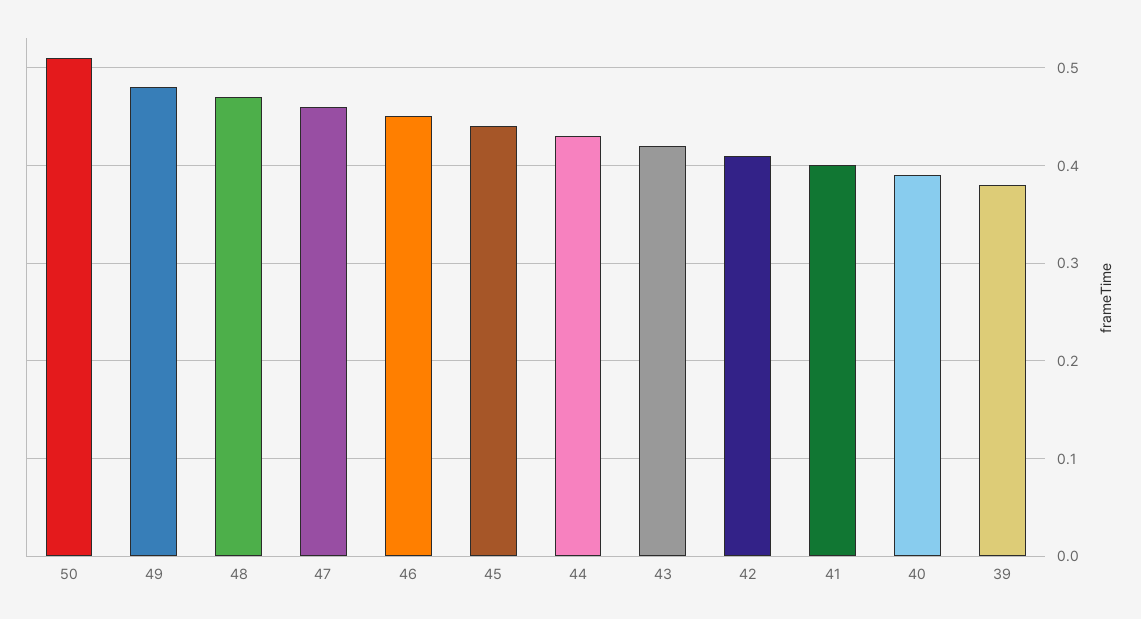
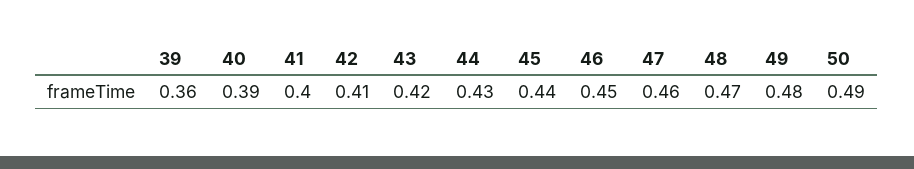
50: 0.51 -> 0.49
39: 0.38 -> 0.36

